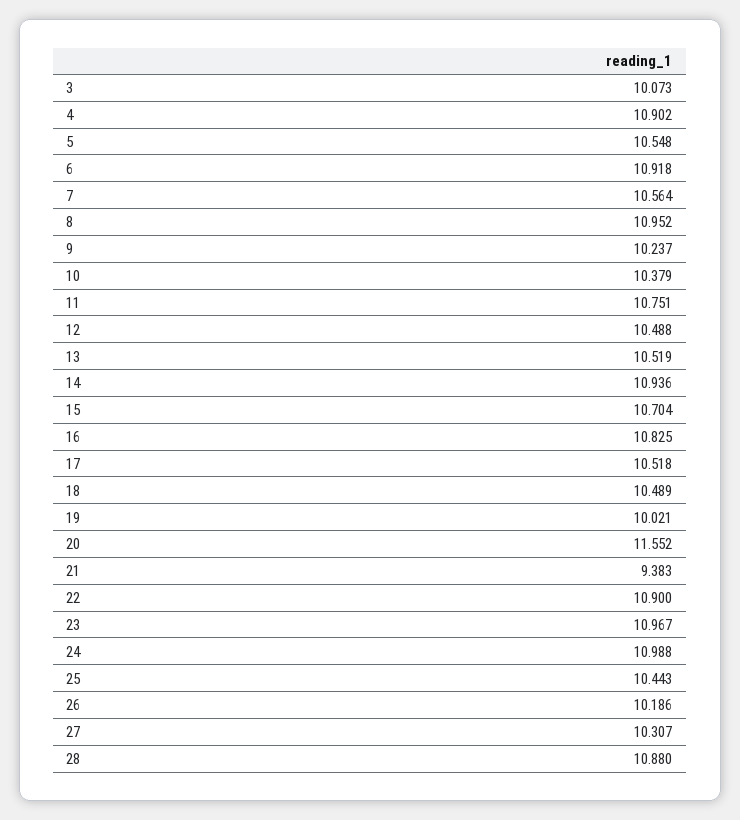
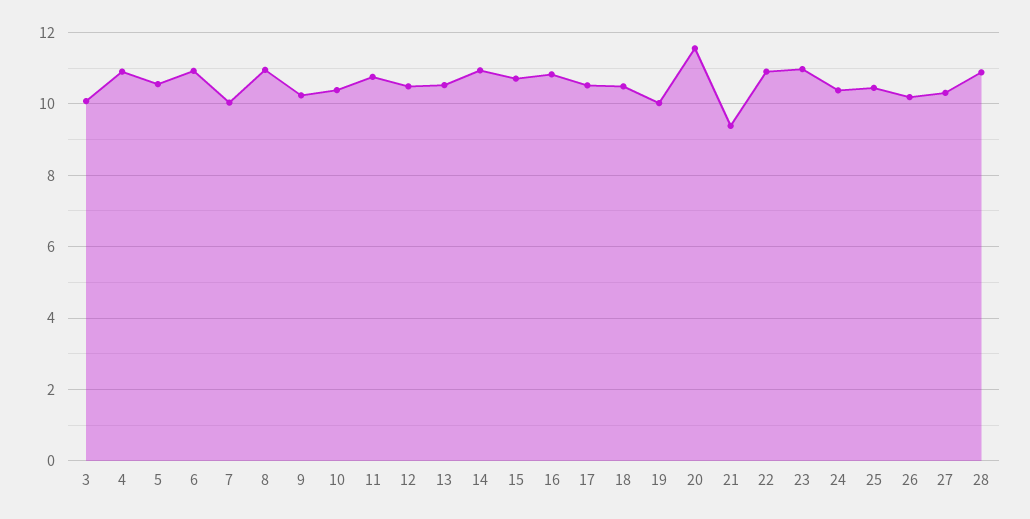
7: 10.564 -> 10
24: 10.988 -> 10.4

